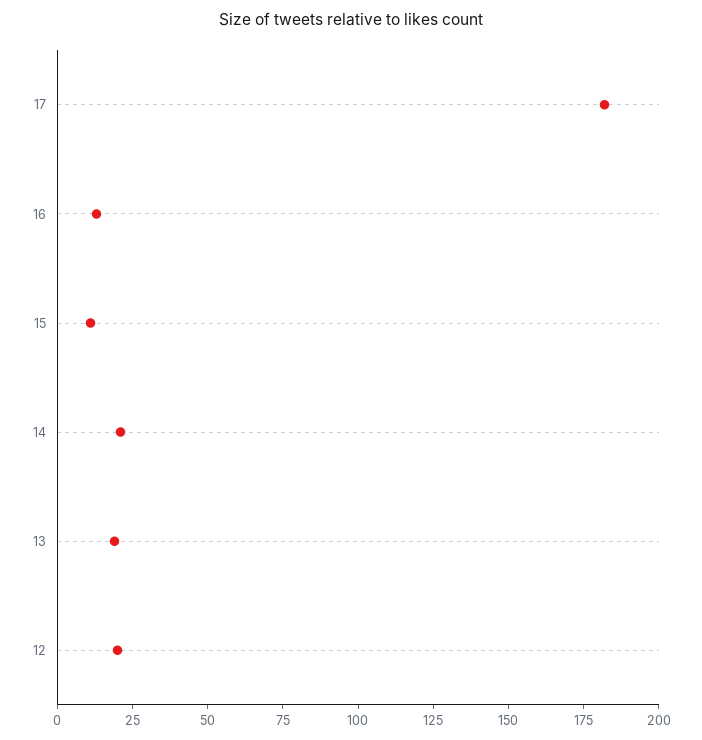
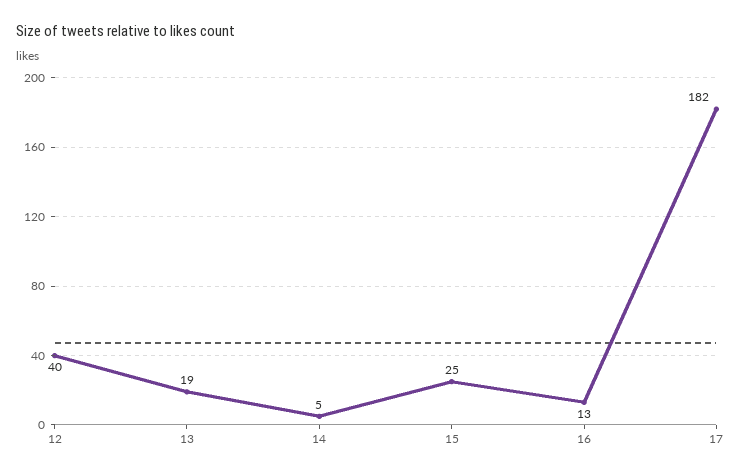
15: 10 -> 25
14: 20 -> 5
12: 20 -> 40

